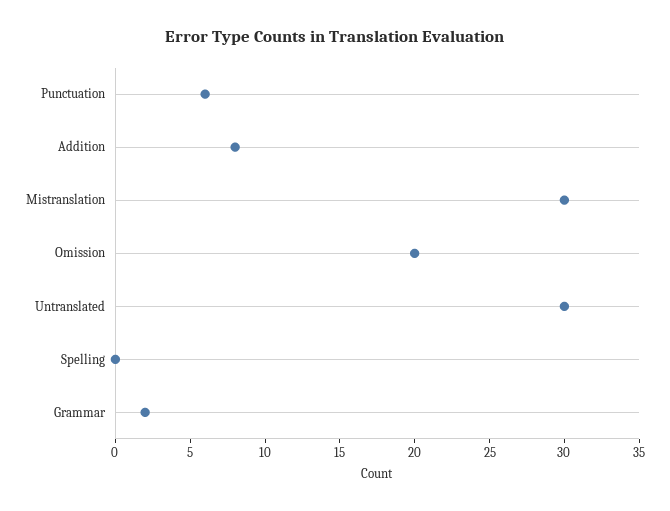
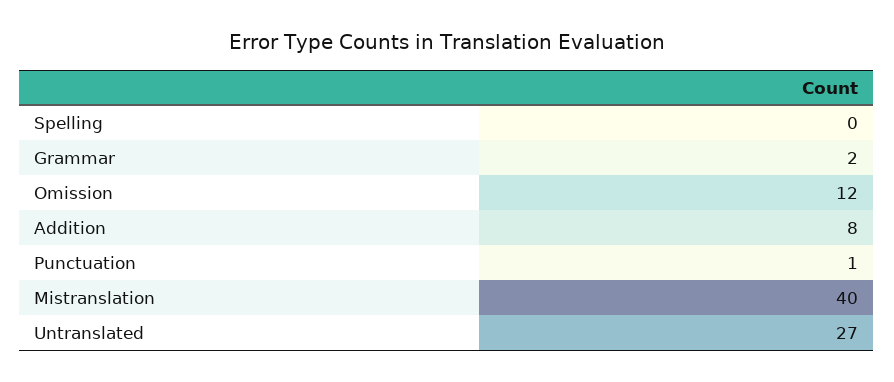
Punctuation: 6 -> 1
Mistranslation: 30 -> 40
Omission: 20 -> 12
Untranslated: 30 -> 27

